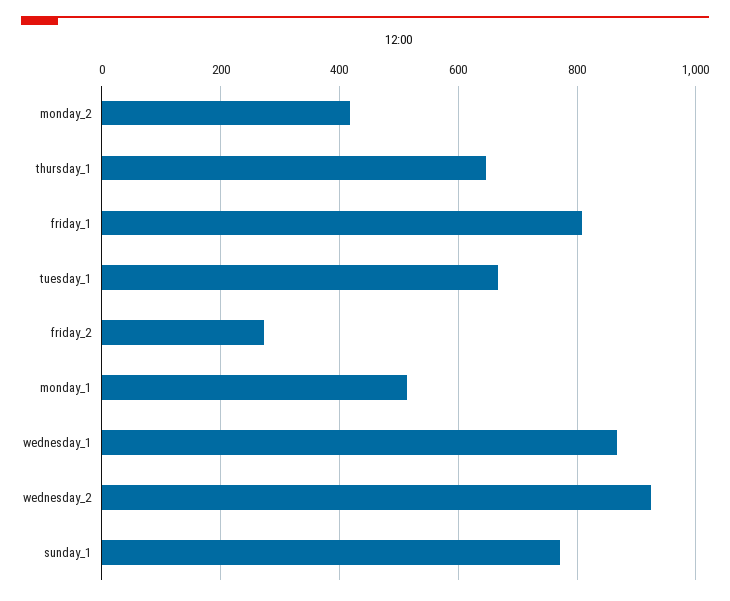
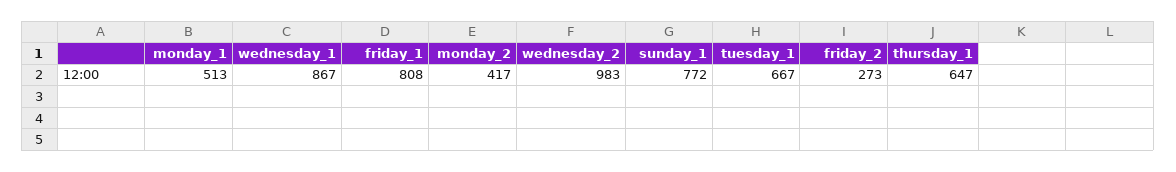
wednesday_2: 920 -> 983

